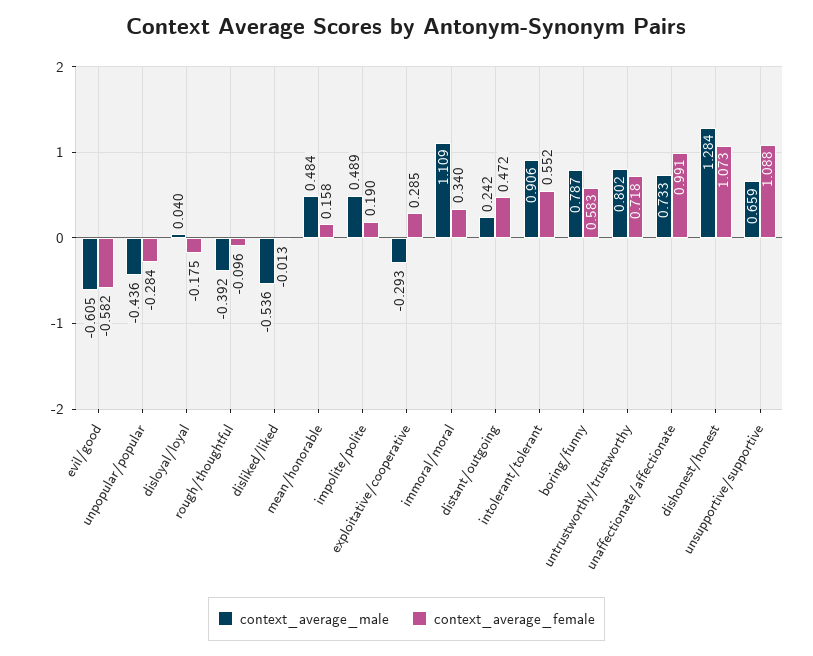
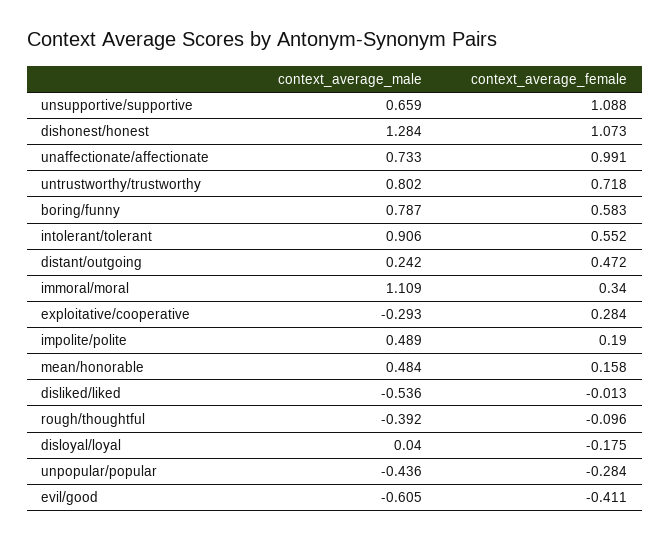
context_average_female, evil/good: -0.582 -> -0.411
context_average_female, exploitative/cooperative: 0.285 -> 0.284

